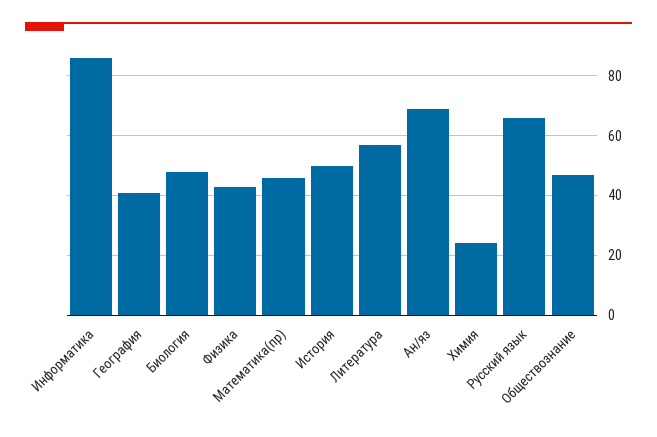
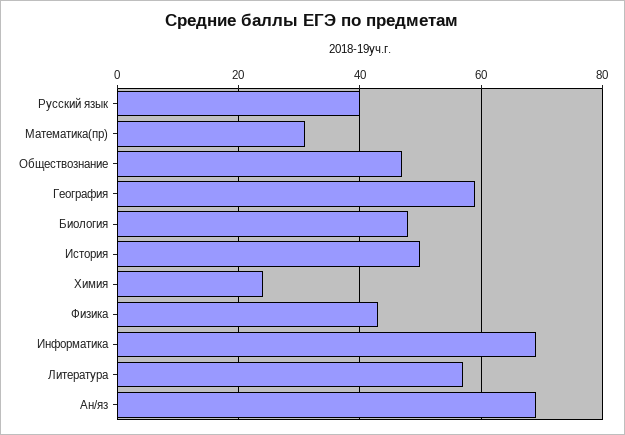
Информатика: 85 -> 70
География: 40 -> 60
Математика(пр): 45 -> 30
Русский язык: 65 -> 40

